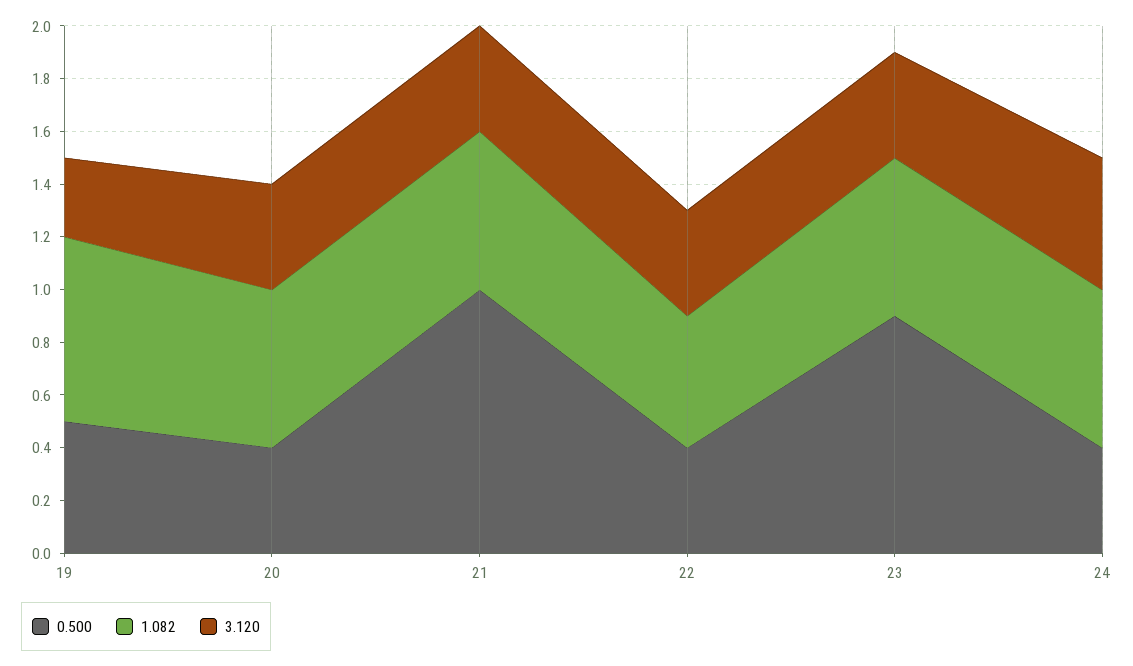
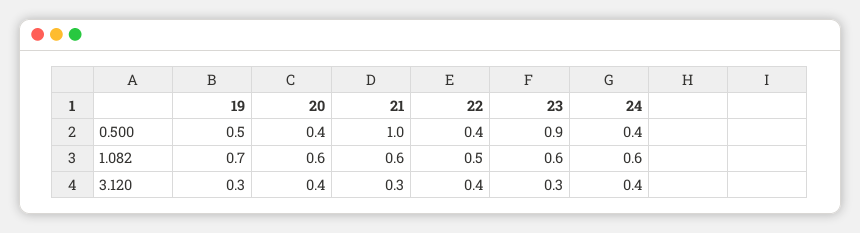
3.120, 21: 0.4 -> 0.3
3.120, 23: 0.4 -> 0.3
3.120, 24: 0.5 -> 0.4

